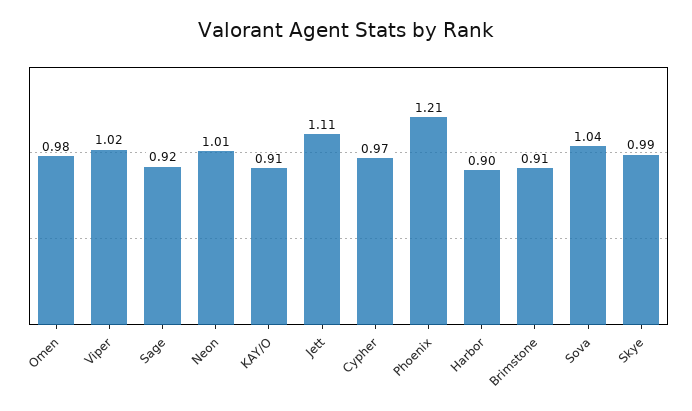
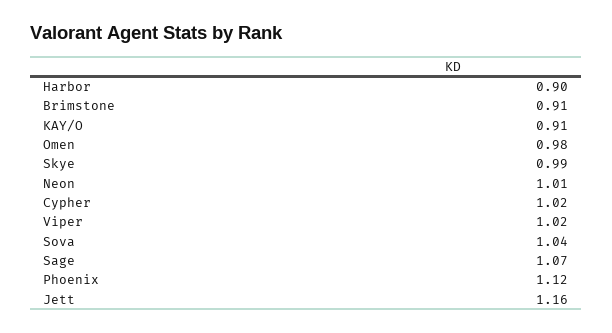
Sage: 0.92 -> 1.07
Jett: 1.11 -> 1.16
Cypher: 0.97 -> 1.02
Phoenix: 1.21 -> 1.12

